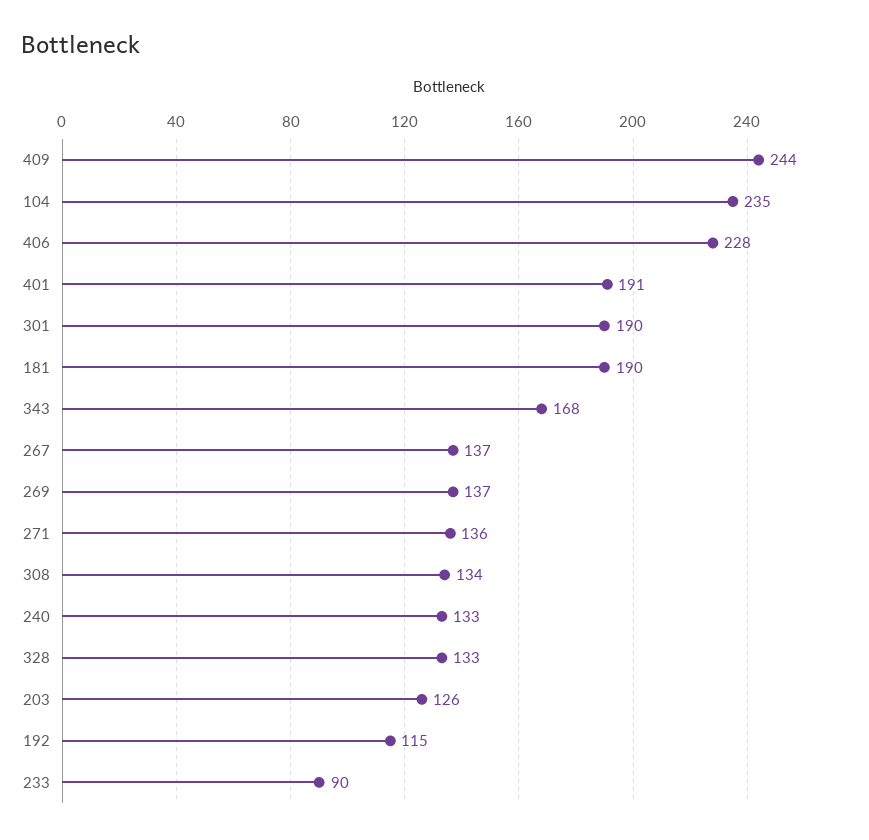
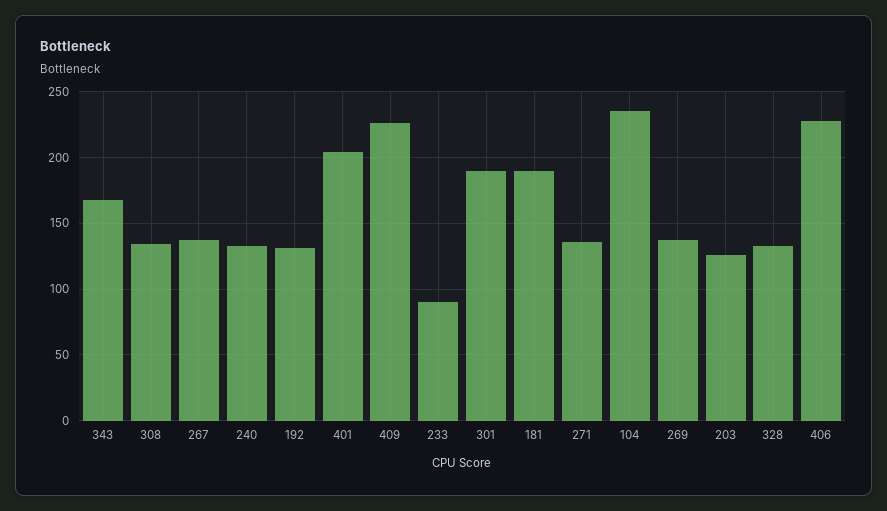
409: 244 -> 225
401: 191 -> 205
192: 115 -> 130

